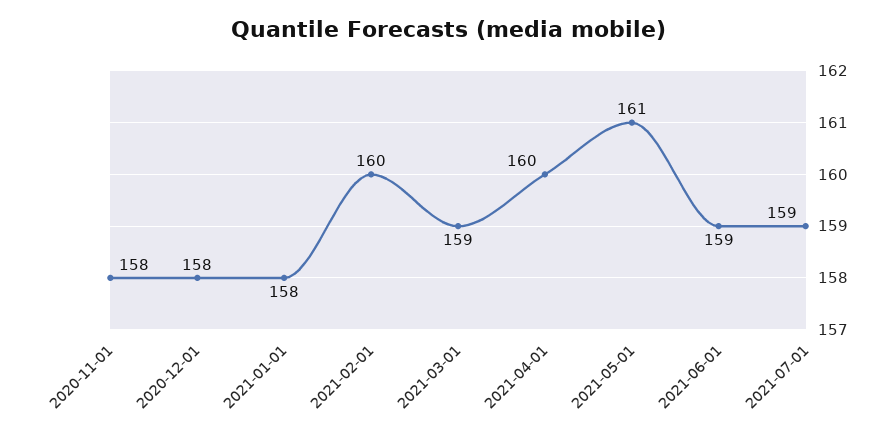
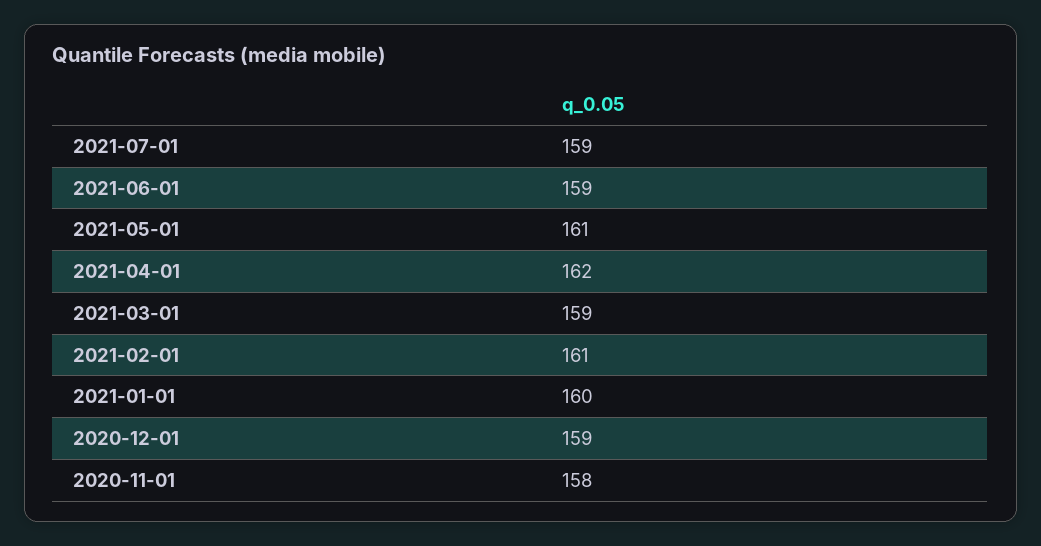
2020-12-01: 158 -> 159
2021-01-01: 158 -> 160
2021-02-01: 160 -> 161
2021-04-01: 160 -> 162

